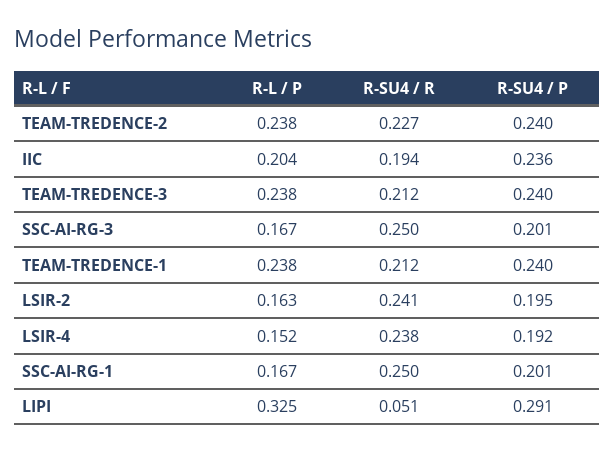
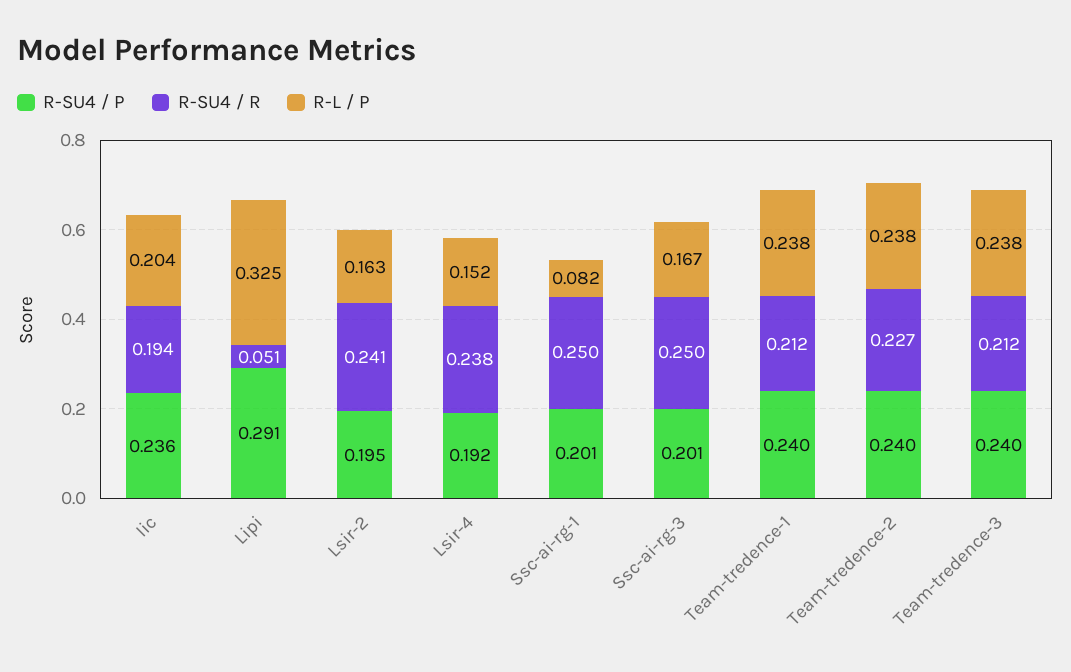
R-L / P, SSC-AI-RG-1: 0.167 -> 0.082

